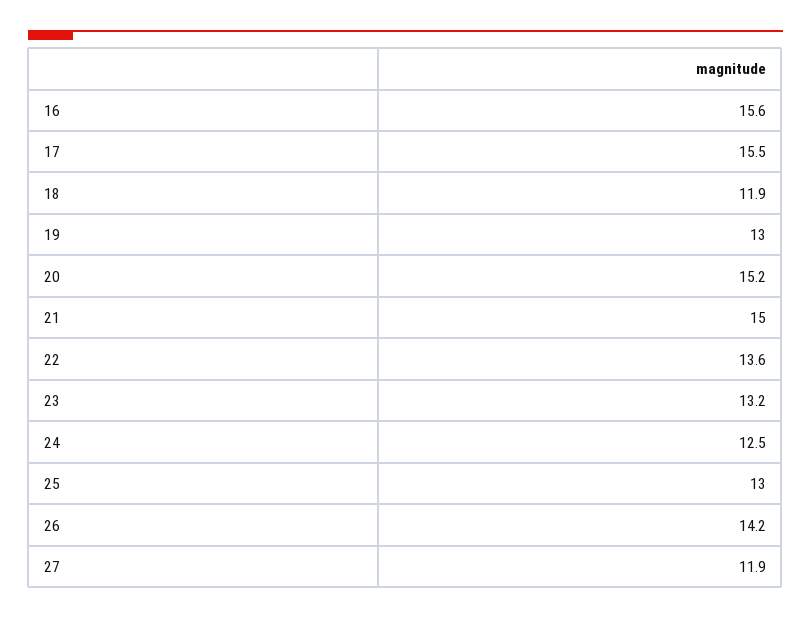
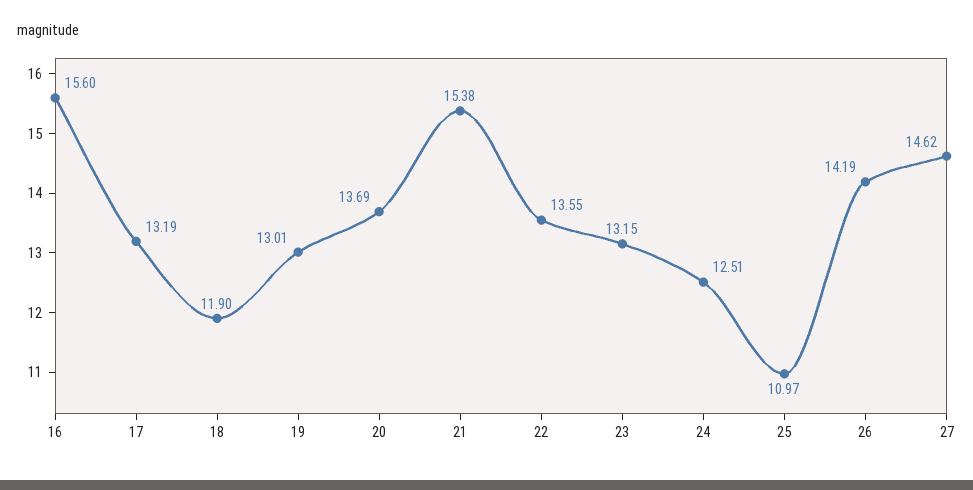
17: 15.5 -> 13.19
20: 15.2 -> 13.69
21: 15 -> 15.38
25: 13 -> 10.97
27: 11.9 -> 14.62

